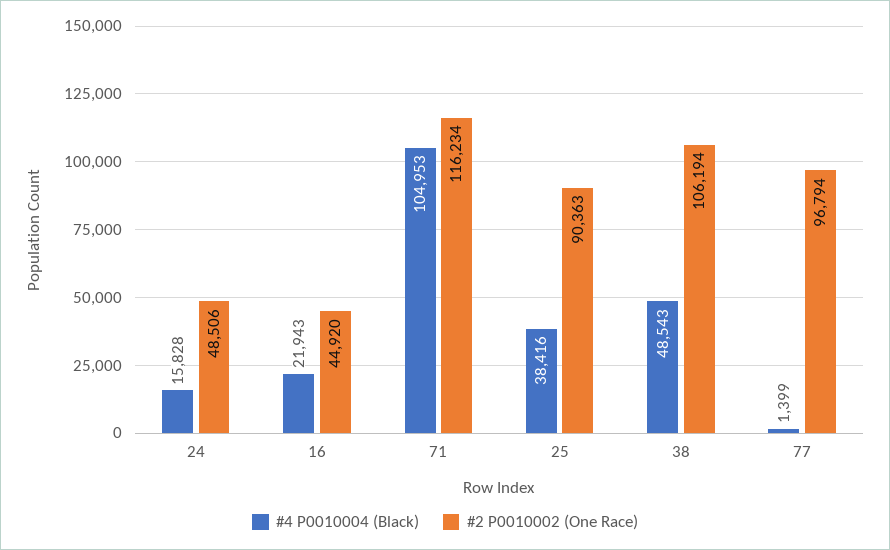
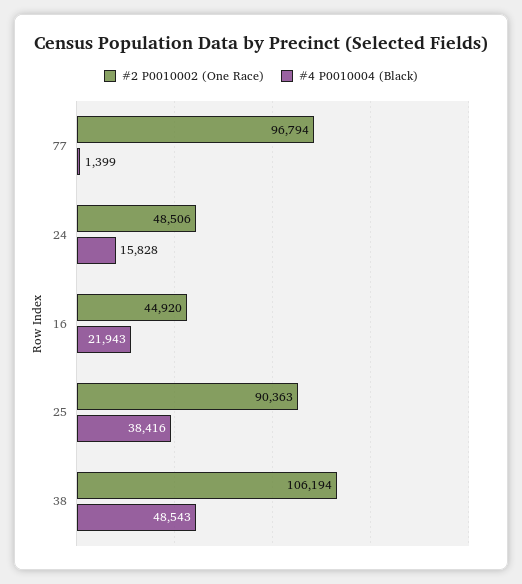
#4 P0010004 (Black), 71: 104953 -> none
#2 P0010002 (One Race), 71: 116234 -> none

